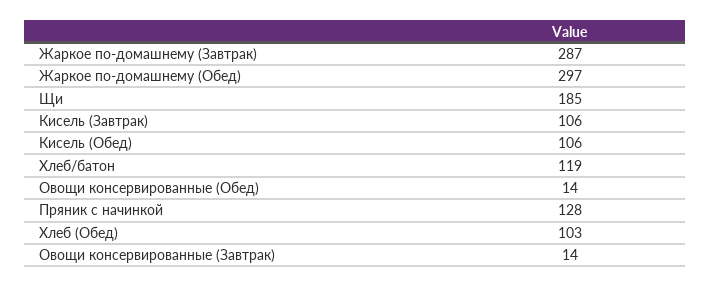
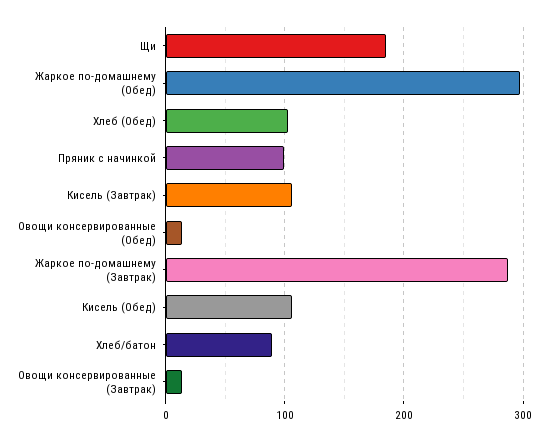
Хлеб/батон: 119 -> 90
Пряник с начинкой: 128 -> 100

